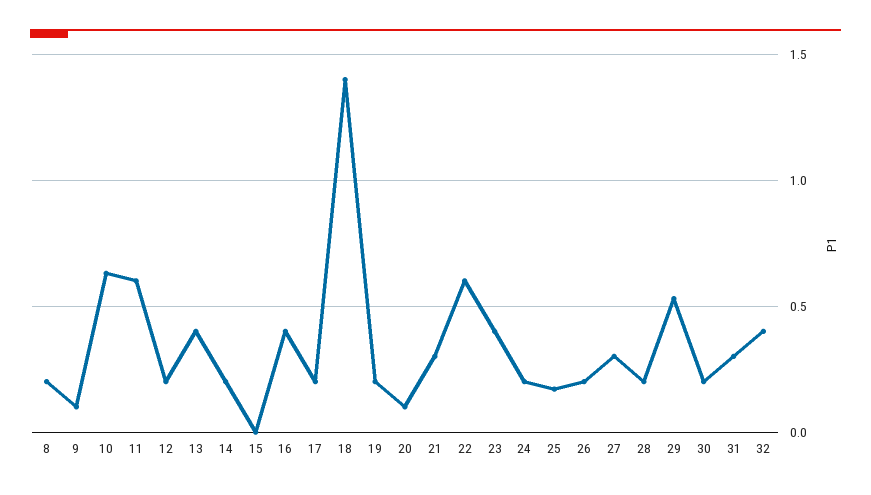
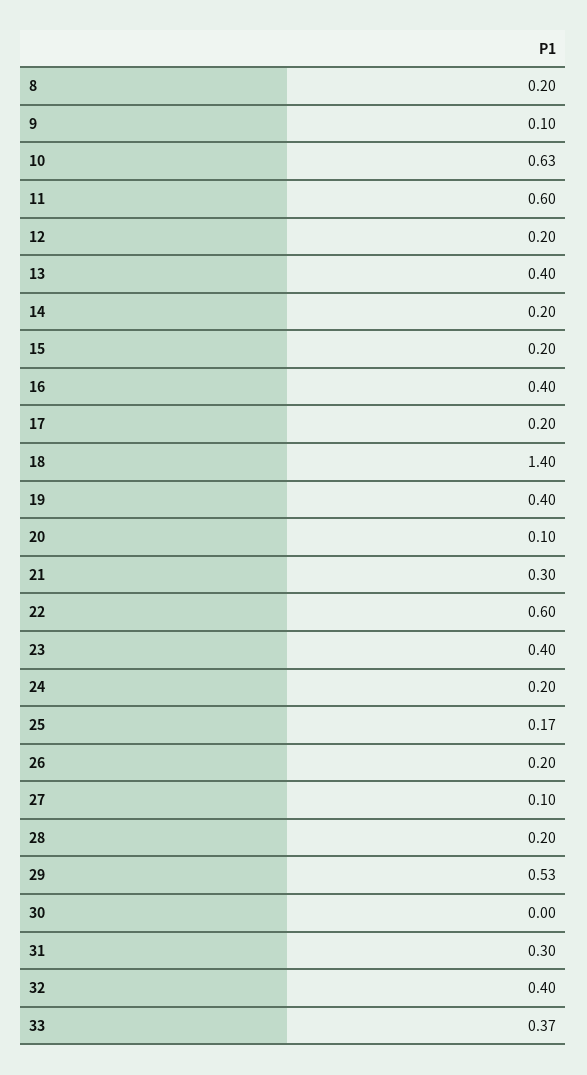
15: 0 -> 0.2
19: 0.2 -> 0.4
27: 0.3 -> 0.1
30: 0.2 -> 0
33: none -> 0.37

